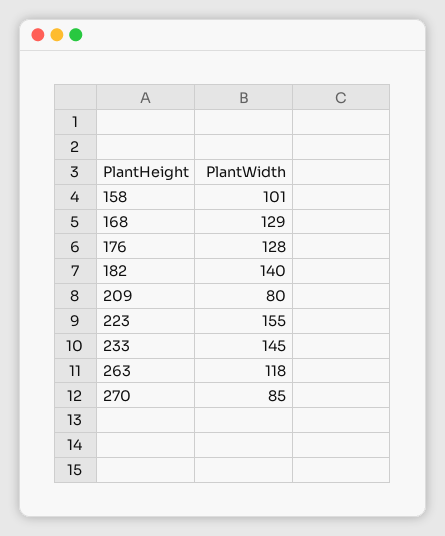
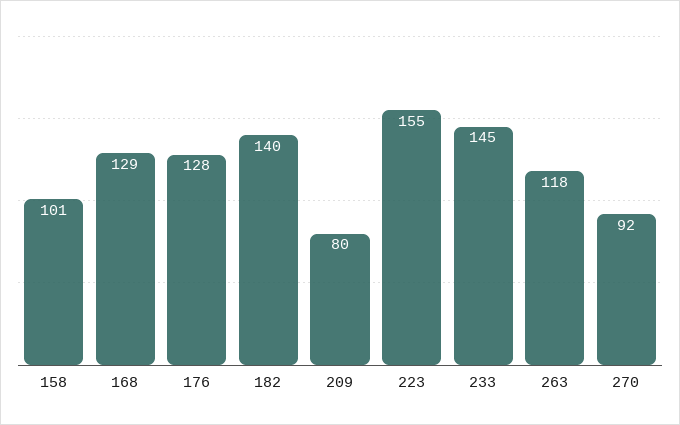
270: 85 -> 92

